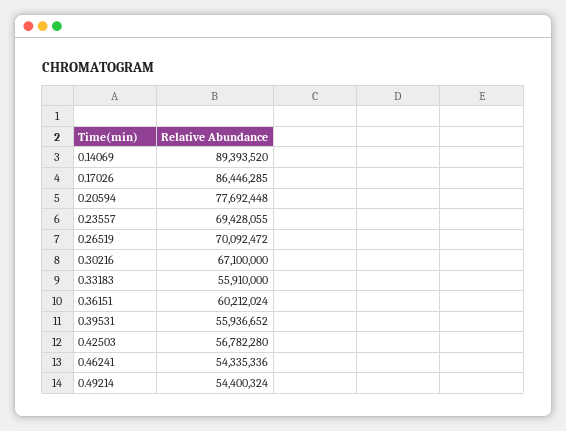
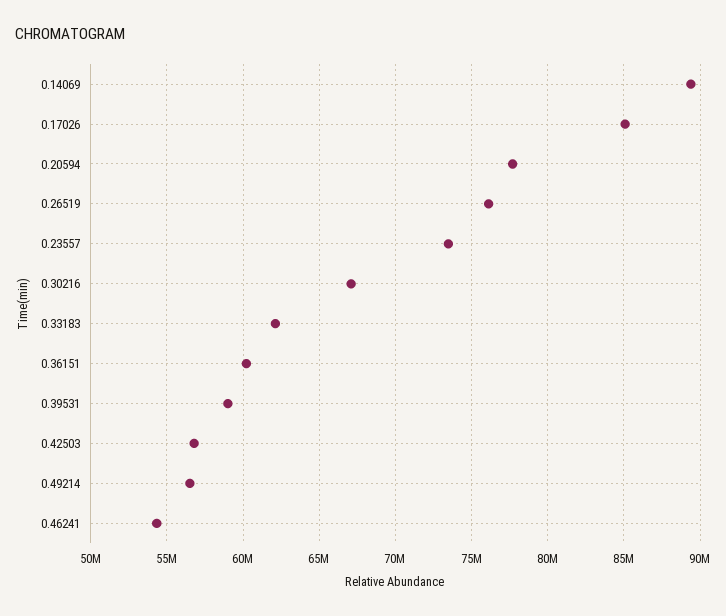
0.17026: 86446285 -> 85000000
0.23557: 69428055 -> 73500000
0.26519: 70092472 -> 76000000
0.33183: 55910000 -> 62000000
0.39531: 55936652 -> 59000000
0.49214: 54400324 -> 56500000

